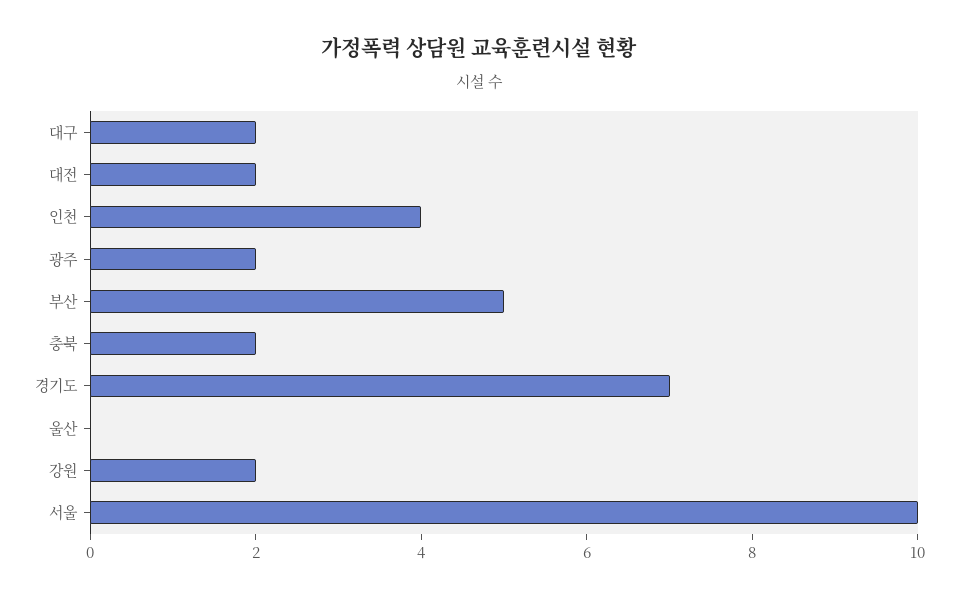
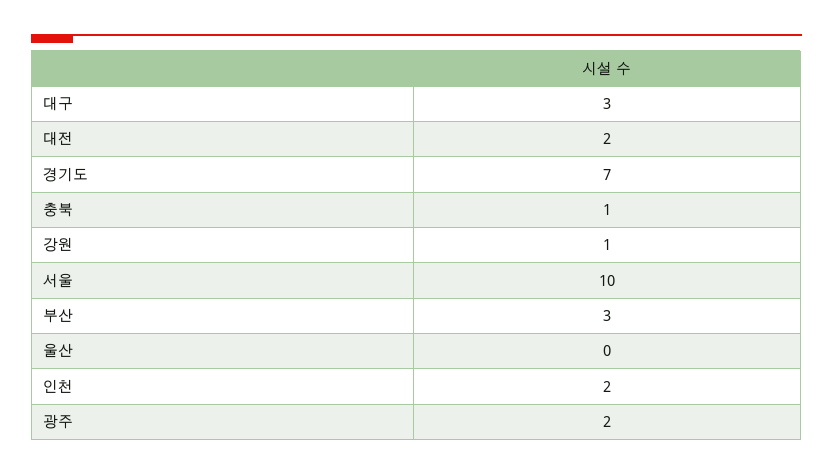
대구: 2 -> 3
인천: 4 -> 2
부산: 5 -> 3
충북: 2 -> 1
강원: 2 -> 1

